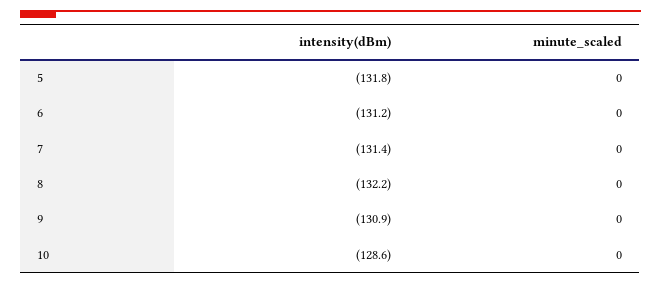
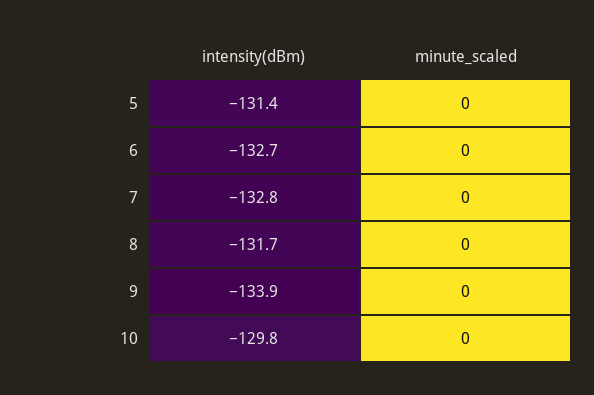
intensity(dBm), 5: -131.8 -> -131.4
intensity(dBm), 6: -131.2 -> -132.7
intensity(dBm), 7: -131.4 -> -132.8
intensity(dBm), 8: -132.2 -> -131.7
intensity(dBm), 9: -130.9 -> -133.9
intensity(dBm), 10: -128.6 -> -129.8

